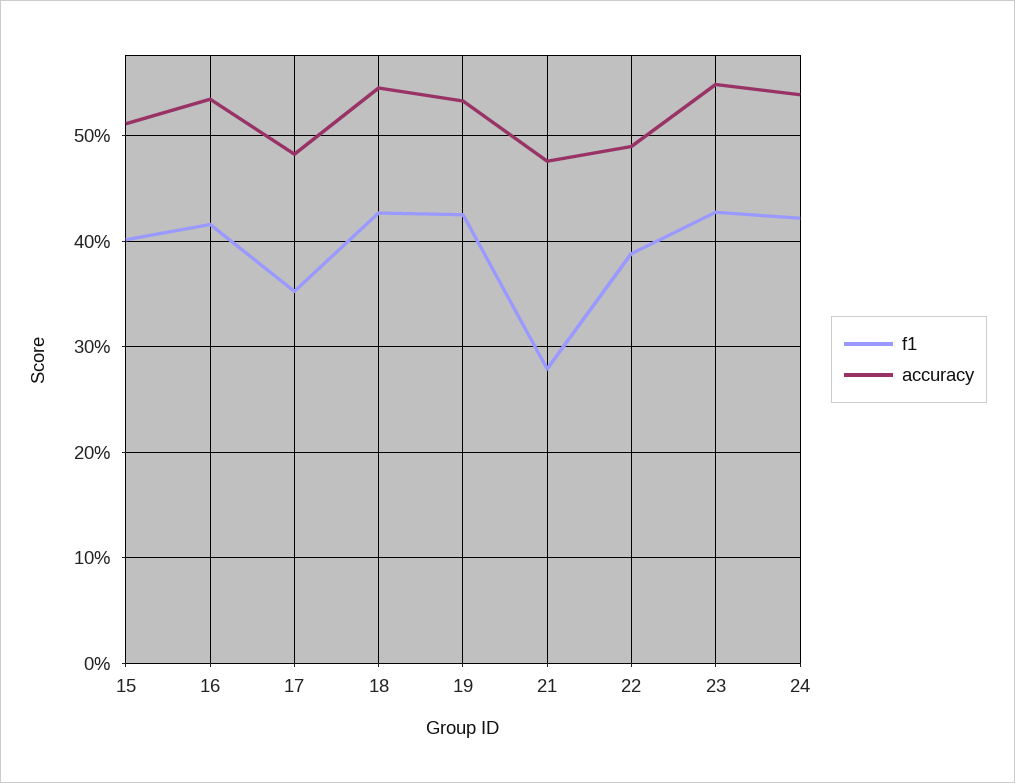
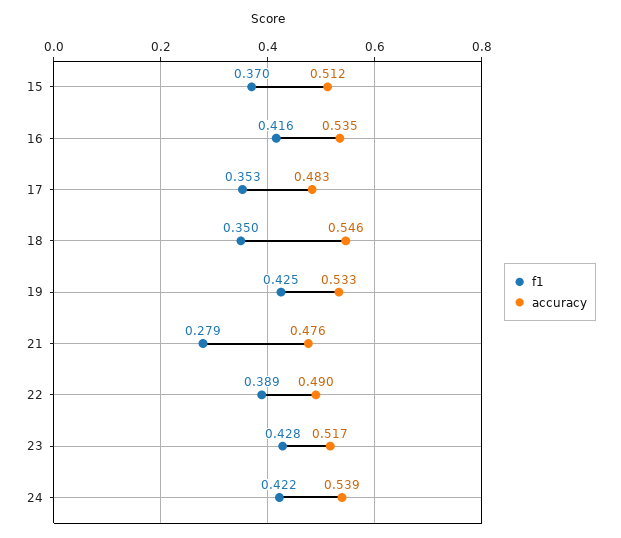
f1, 15: 0.4 -> 0.37
f1, 18: 0.43 -> 0.35
accuracy, 23: 0.55 -> 0.517

